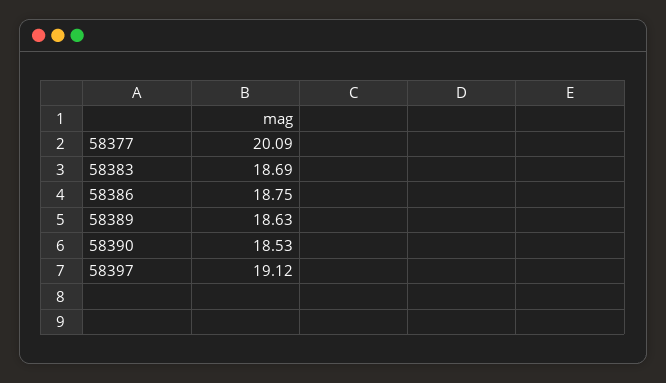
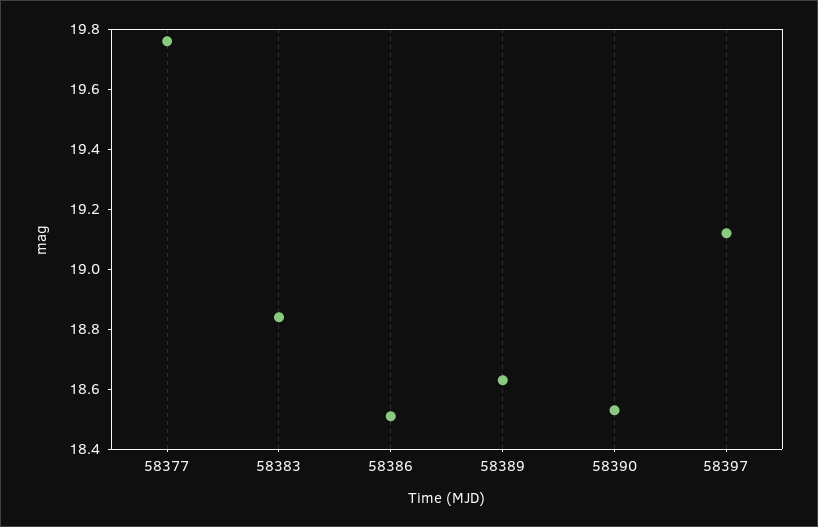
58377: 20.09 -> 19.75
58383: 18.69 -> 18.85
58386: 18.75 -> 18.5

